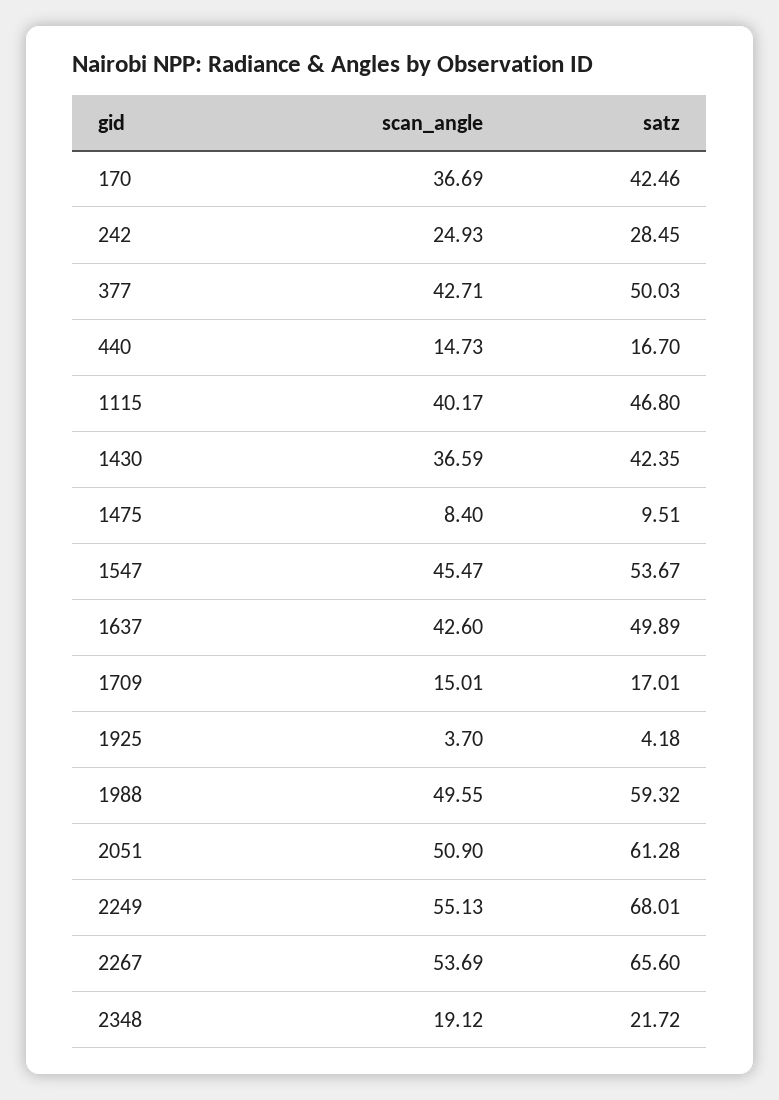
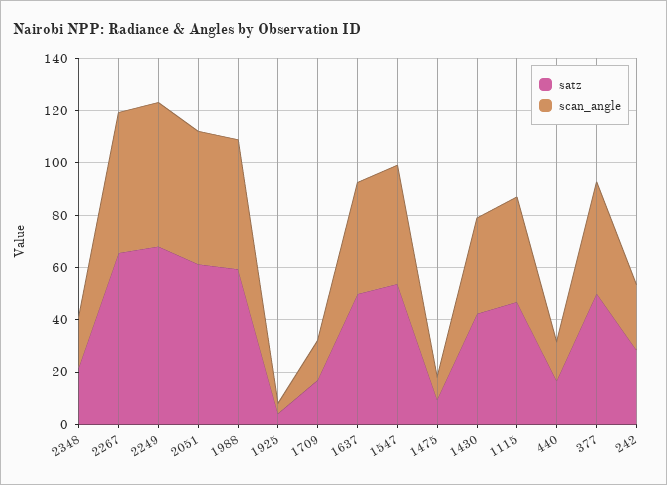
scan_angle, 170: 36.69 -> none
satz, 170: 42.46 -> none

